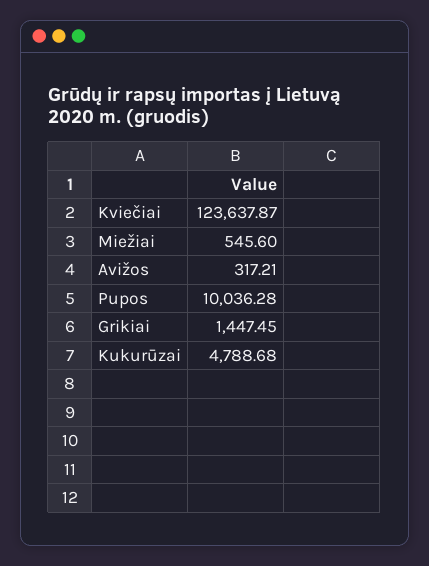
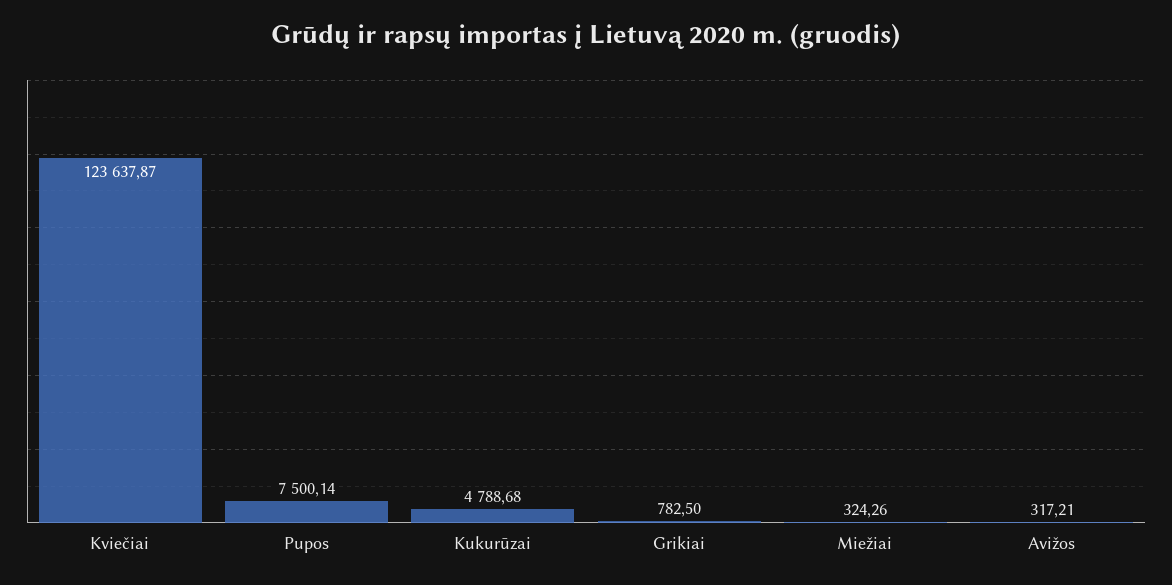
Miežiai: 545.6 -> 324.26
Pupos: 10036.28 -> 7500.14
Grikiai: 1447.45 -> 782.5

